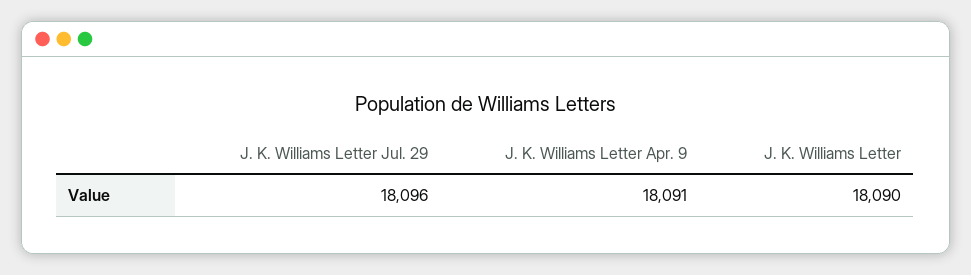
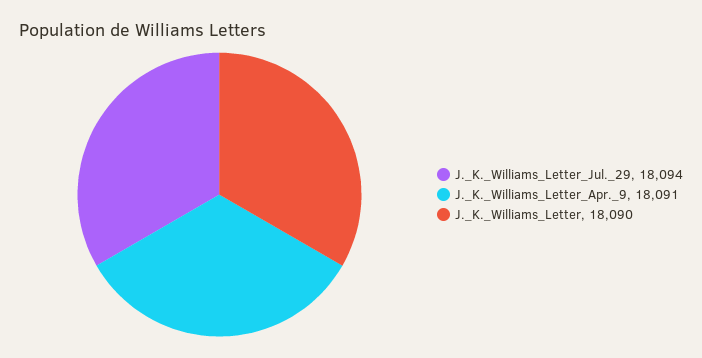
J. K. Williams Letter Jul. 29: 18096 -> 18094

